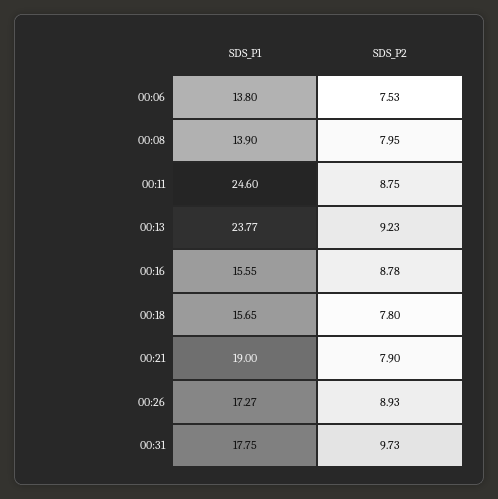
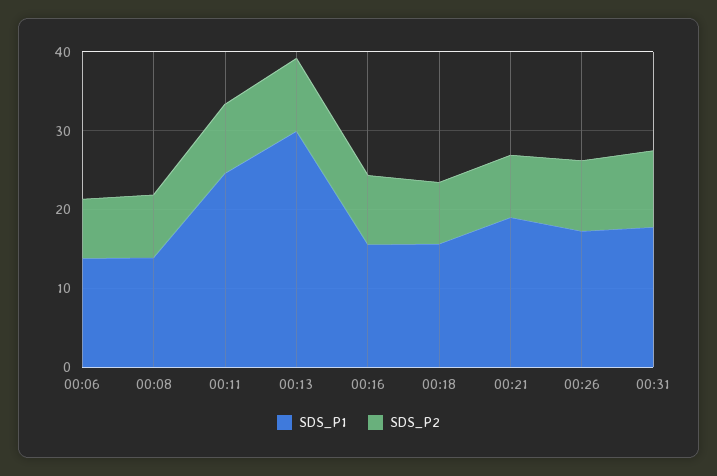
SDS_P1, 00:13: 23.77 -> 30

